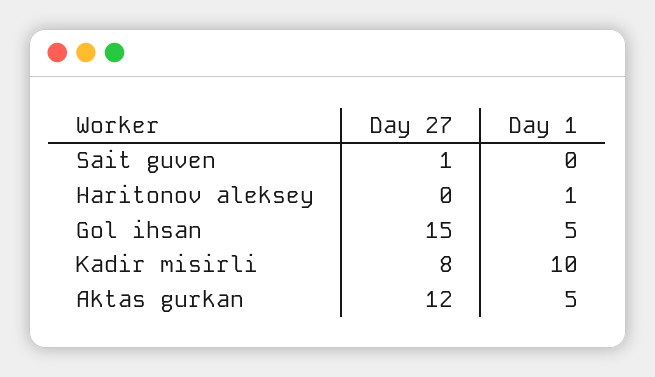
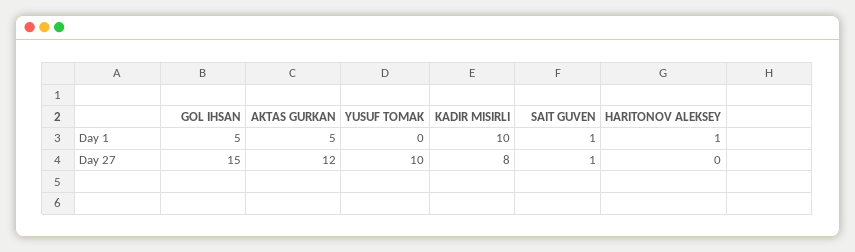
Day 1, Sait guven: 0 -> 1
Day 1, YUSUF TOMAK: none -> 0
Day 27, YUSUF TOMAK: none -> 10

